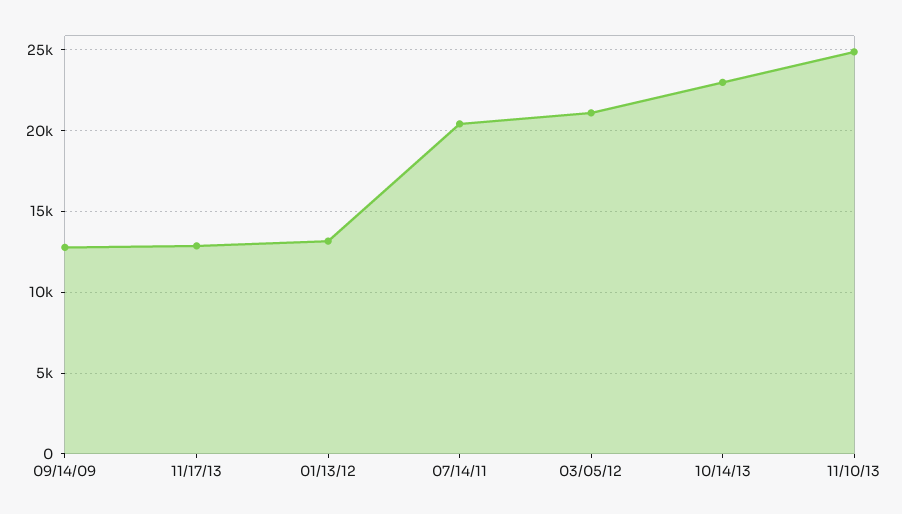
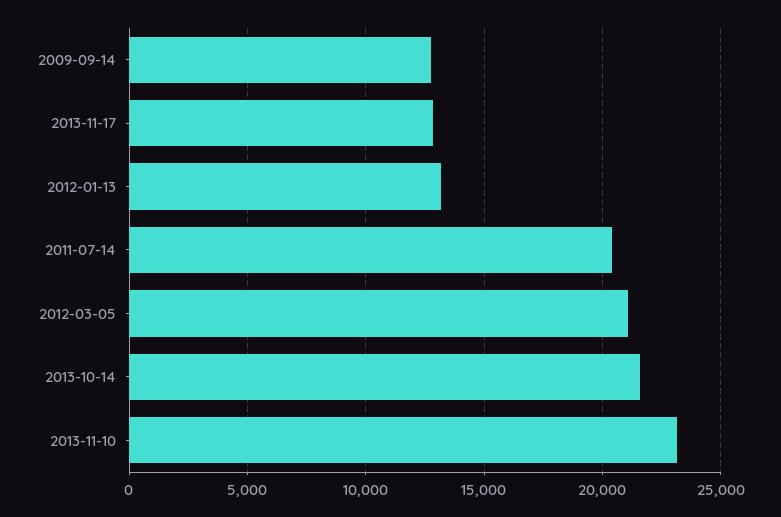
10/14/13: 23000 -> 21500
11/10/13: 25000 -> 23000

